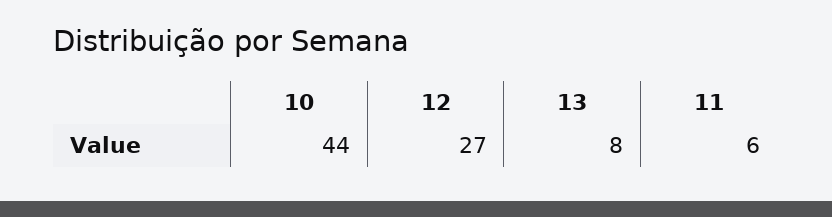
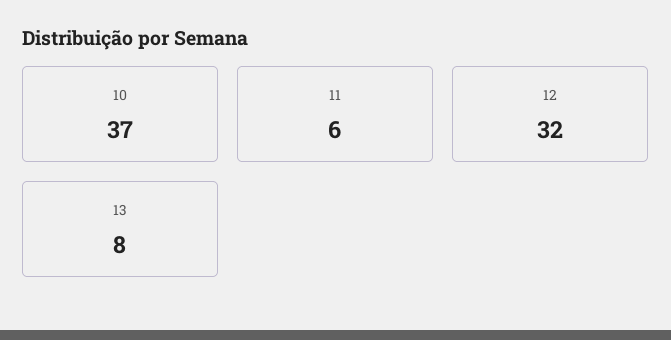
10: 44 -> 37
12: 27 -> 32

